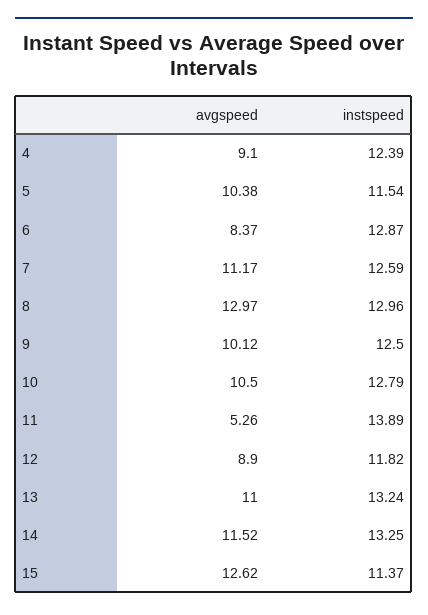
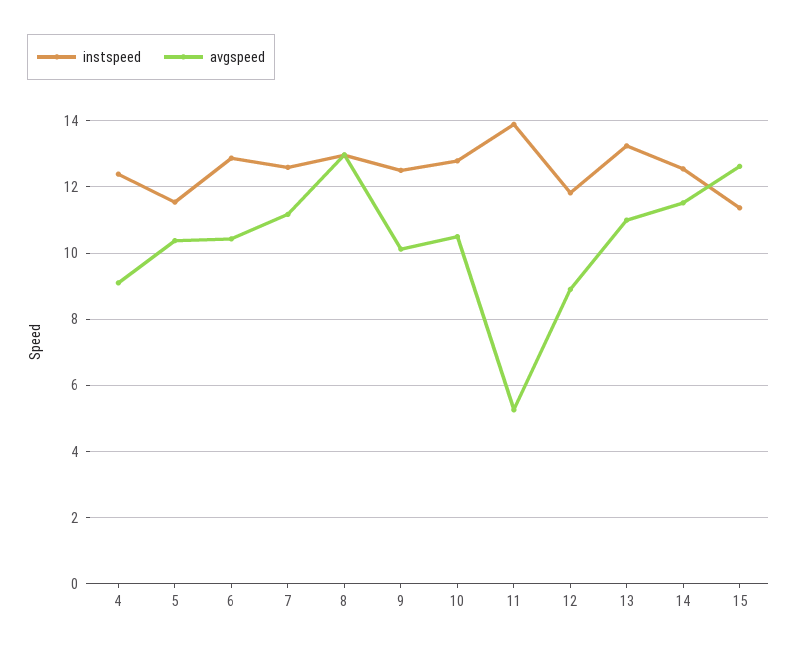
avgspeed, 6: 8.37 -> 10.4
instspeed, 14: 13.25 -> 12.6

